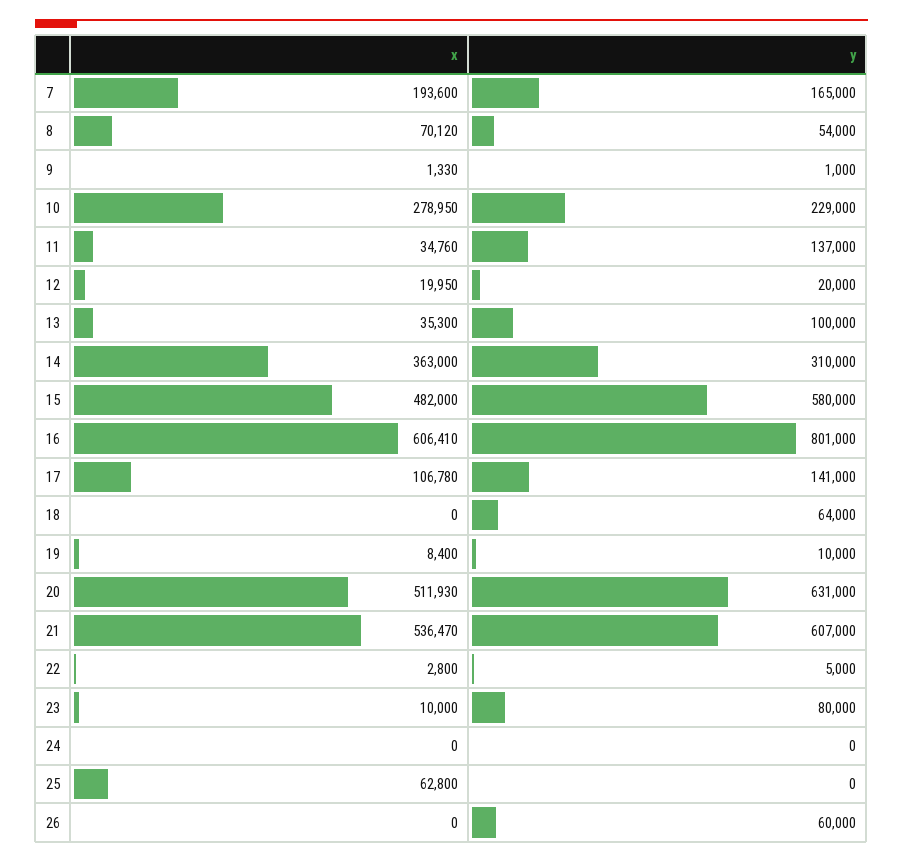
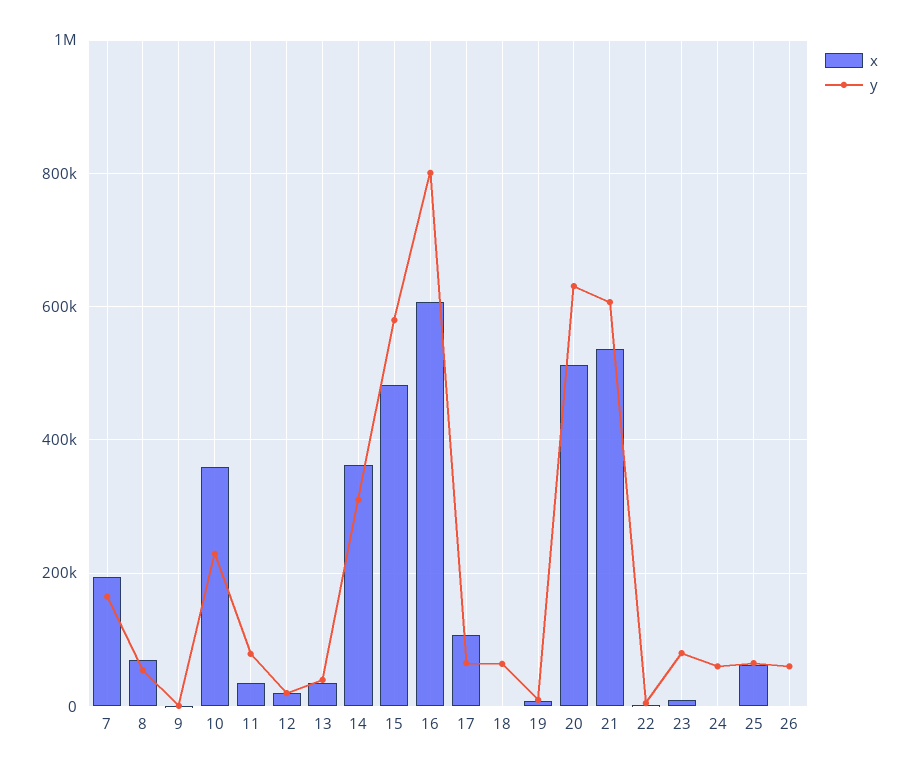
x, 10: 278950 -> 360000
y, 11: 137000 -> 80000
y, 13: 100000 -> 40000
y, 17: 141000 -> 60000
y, 24: 0 -> 60000
y, 25: 0 -> 60000

